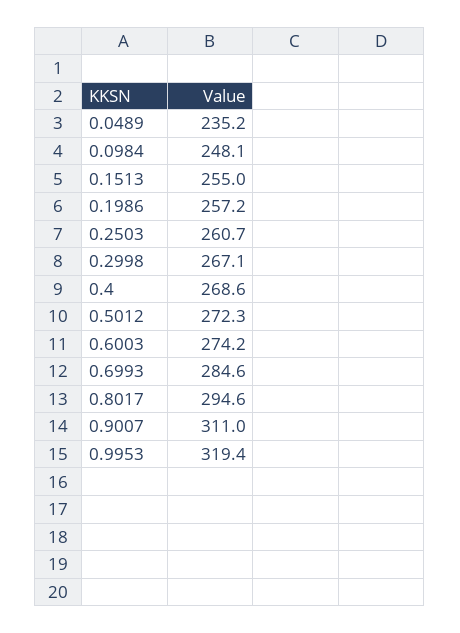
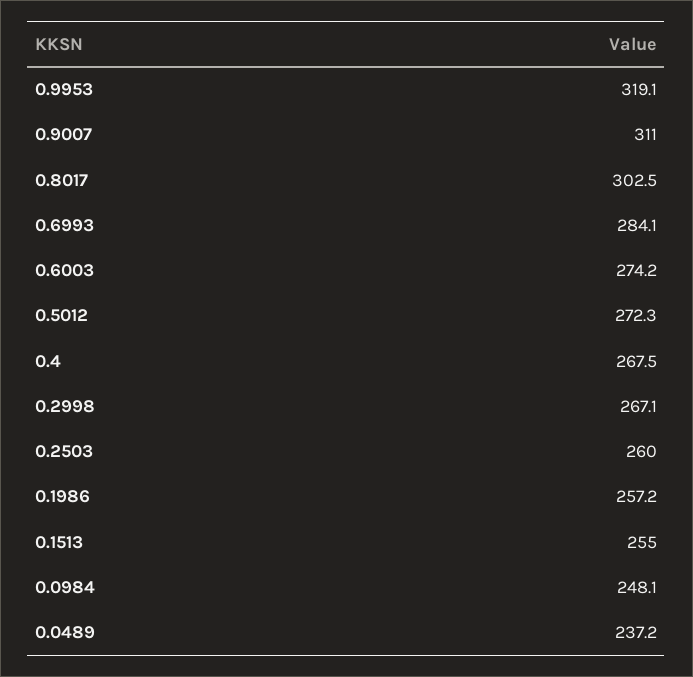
0.0489: 235.2 -> 237.2
0.2503: 260.7 -> 260
0.4: 268.6 -> 267.5
0.6993: 284.6 -> 284.1
0.8017: 294.6 -> 302.5
0.9953: 319.4 -> 319.1

